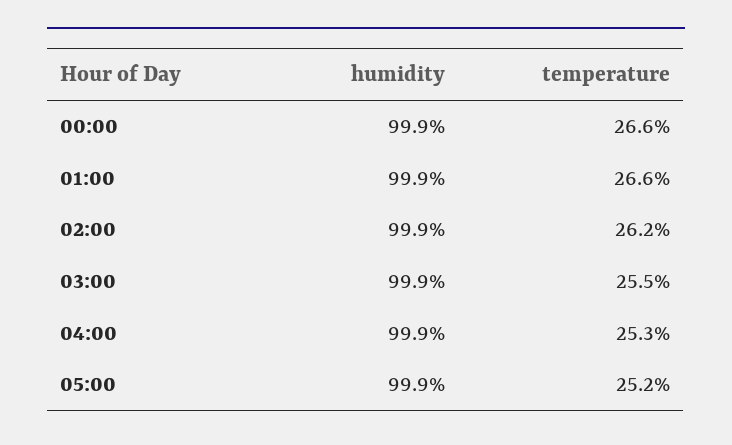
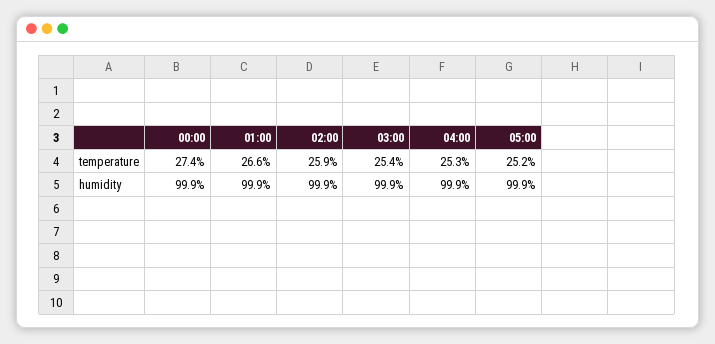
temperature, 00:00: 26.6 -> 27.4
temperature, 02:00: 26.2 -> 25.9
temperature, 03:00: 25.5 -> 25.4

